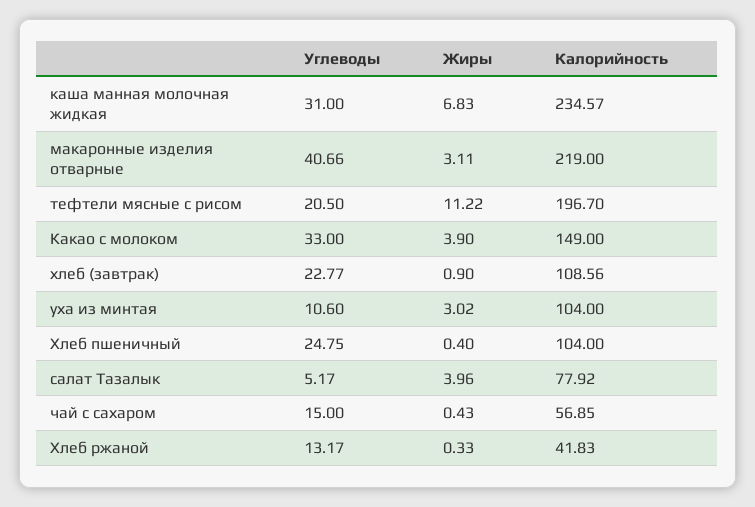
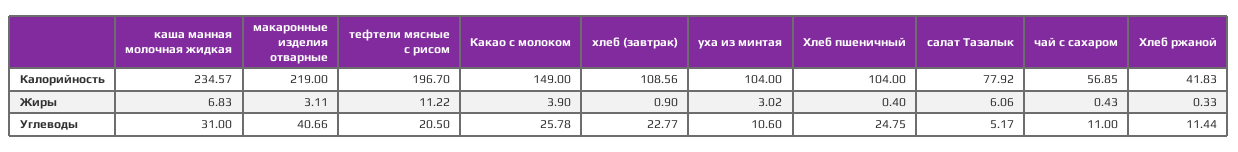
Углеводы, Какао с молоком: 33 -> 25.78
Жиры, салат Тазалык: 3.96 -> 6.06
Углеводы, чай с сахаром: 15 -> 11
Углеводы, Хлеб ржаной: 13.17 -> 11.44

